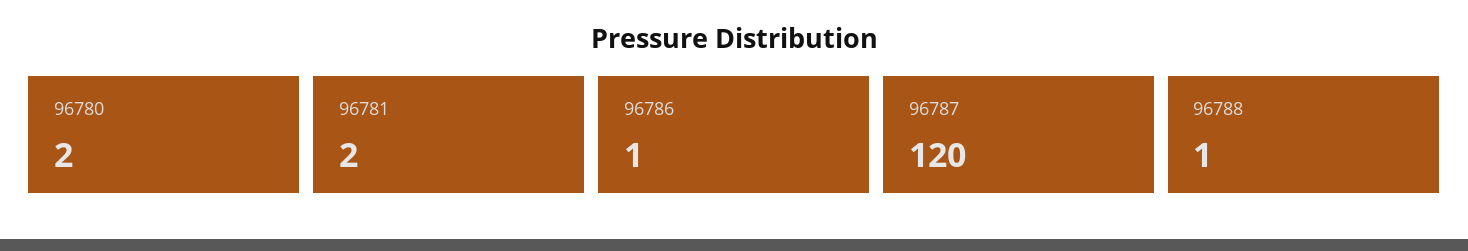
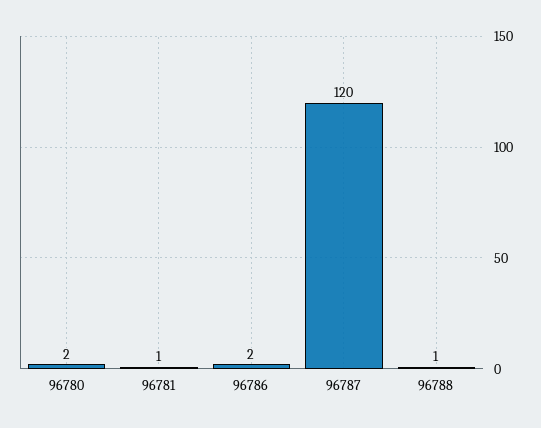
96781: 2 -> 1
96786: 1 -> 2

